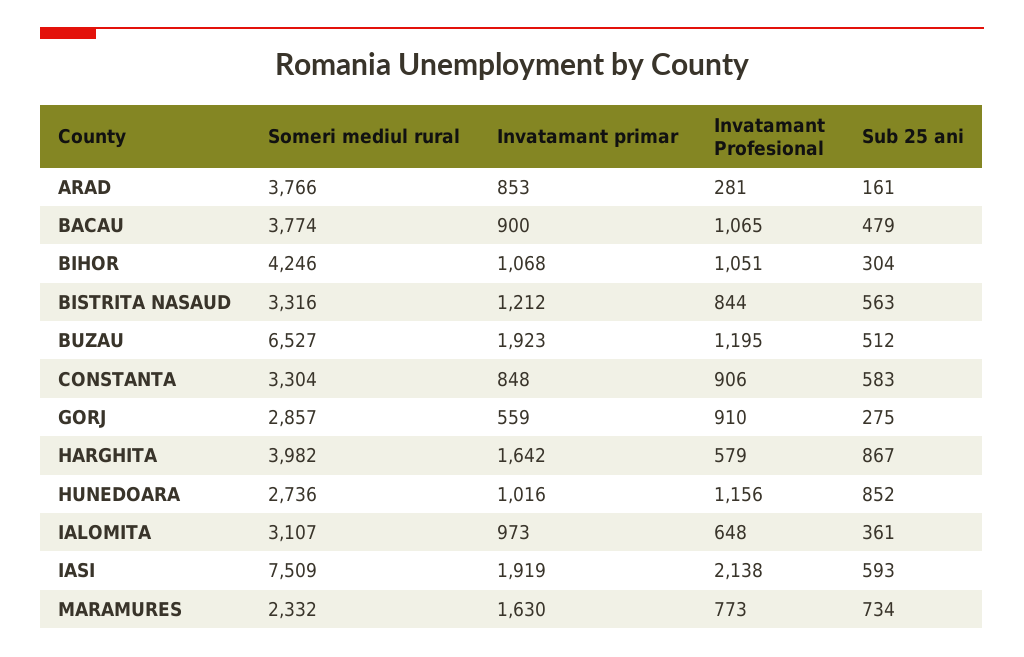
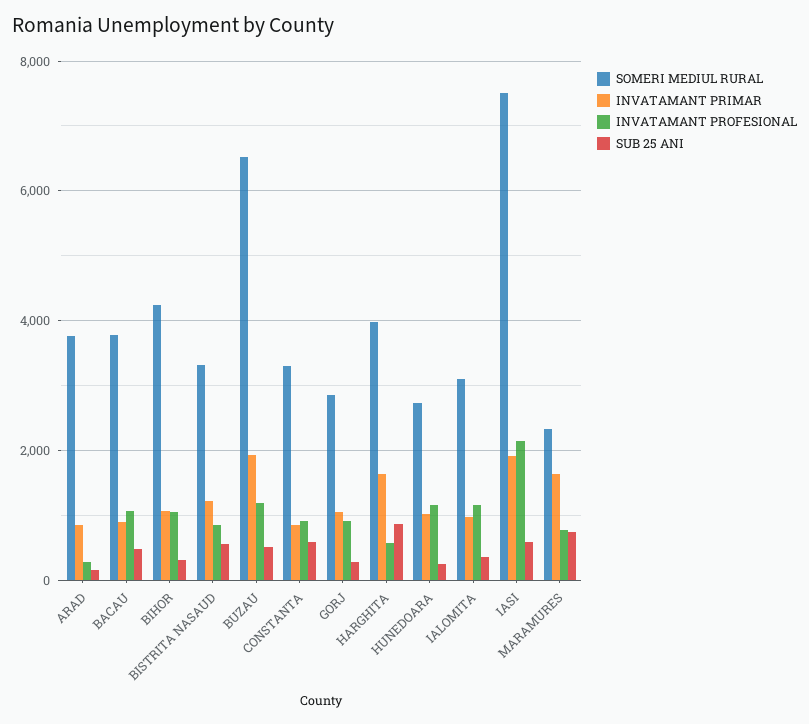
Invatamant primar, GORJ: 559 -> 1000
Sub 25 ani, HUNEDOARA: 852 -> 200
Invatamant Profesional, IALOMITA: 648 -> 1200

